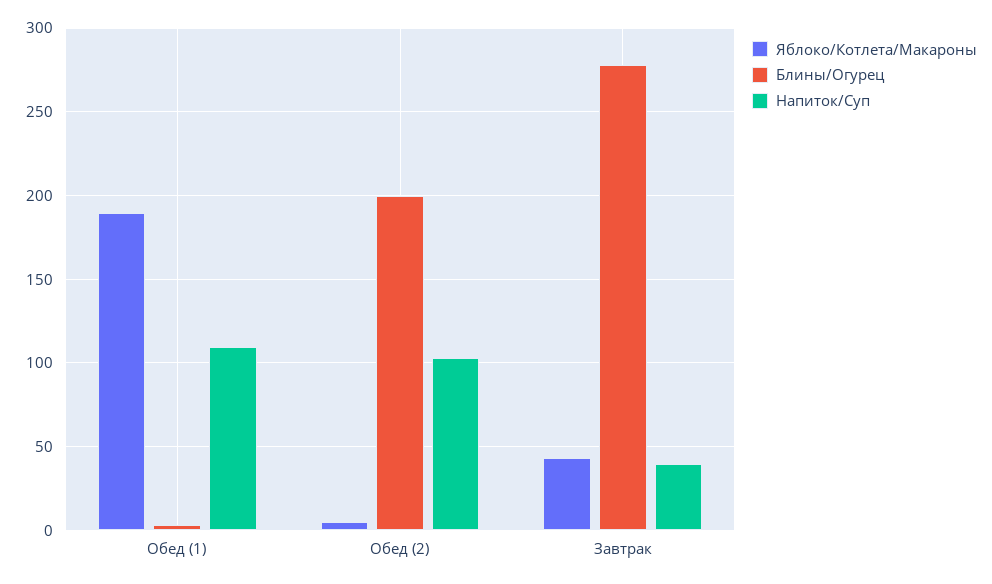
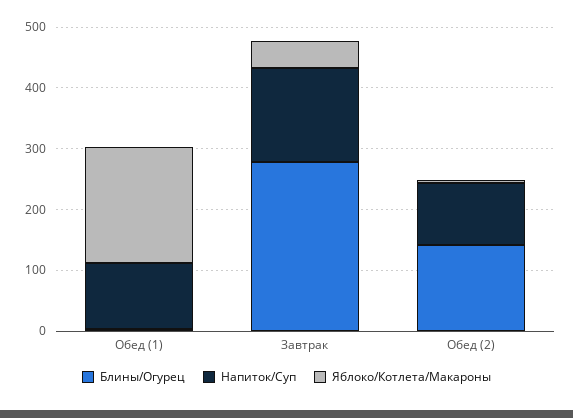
Блины/Огурец, Обед (2): 200 -> 140
Напиток/Суп, Завтрак: 40 -> 160

